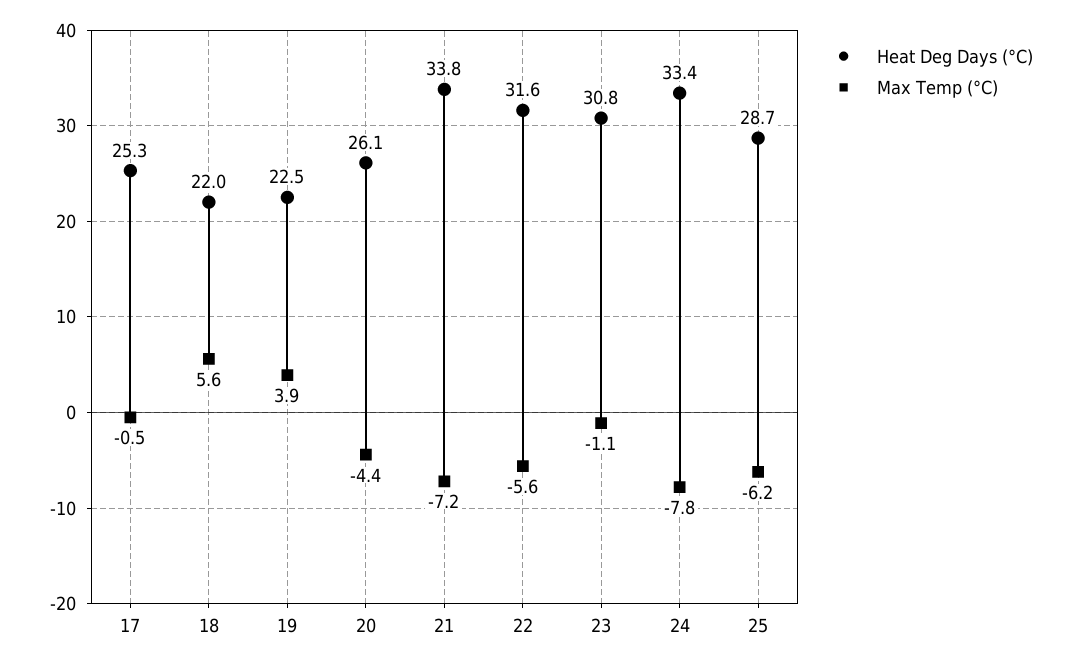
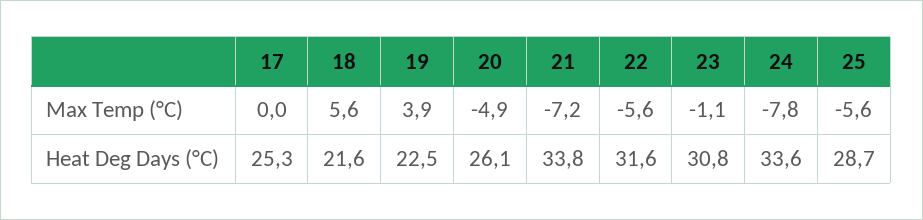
Max Temp (°C), 17: -0.5 -> 0
Heat Deg Days (°C), 18: 22 -> 21.6
Max Temp (°C), 20: -4.4 -> -4.9
Heat Deg Days (°C), 24: 33.4 -> 33.6
Max Temp (°C), 25: -6.2 -> -5.6

